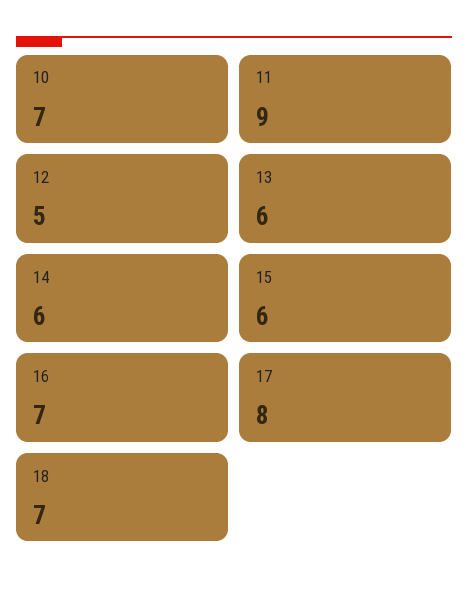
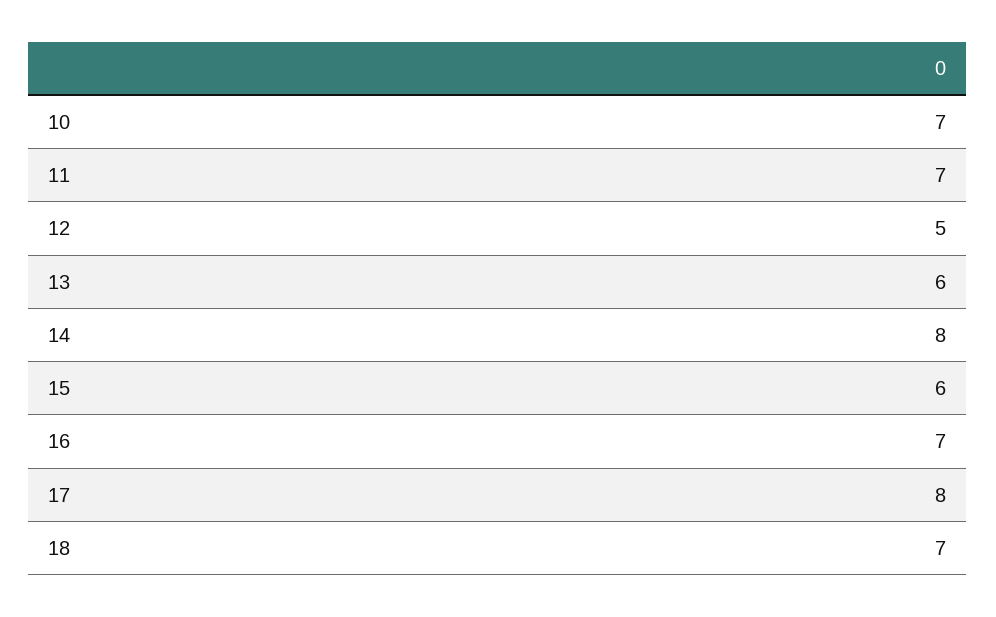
11: 9 -> 7
14: 6 -> 8

